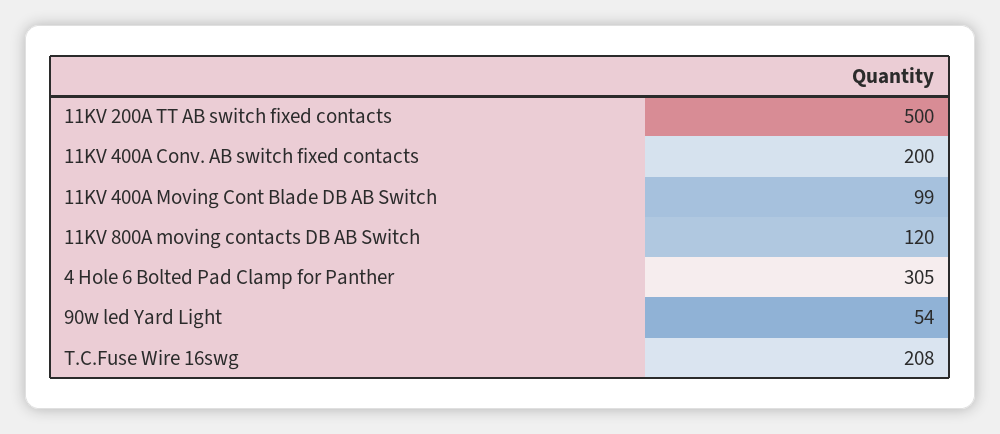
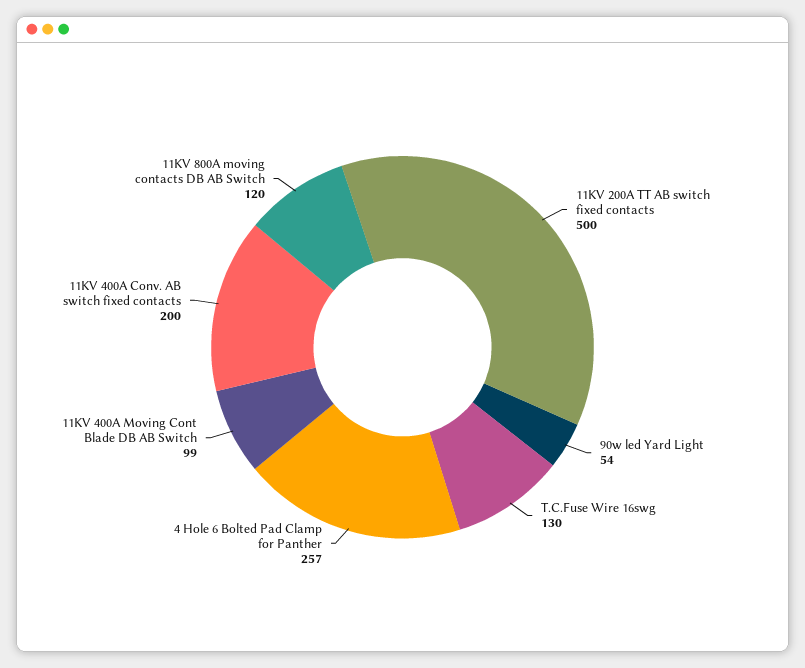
4 Hole 6 Bolted Pad Clamp for Panther: 305 -> 257
T.C.Fuse Wire 16swg: 208 -> 130

